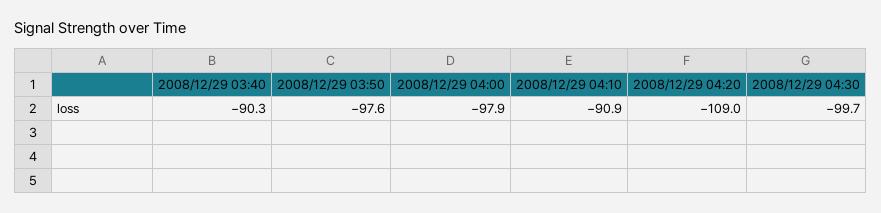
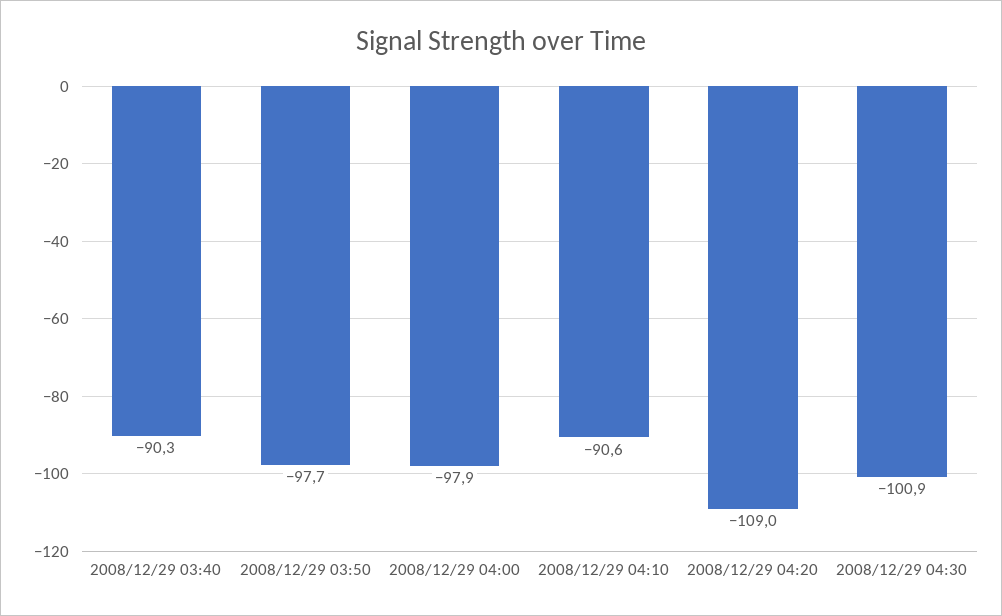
2008/12/29 03:50: -97.6 -> -97.7
2008/12/29 04:10: -90.9 -> -90.6
2008/12/29 04:30: -99.7 -> -100.9

